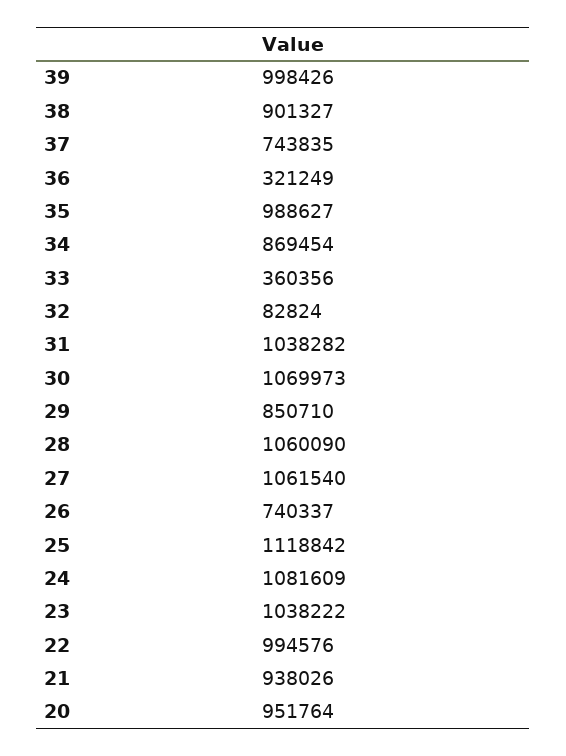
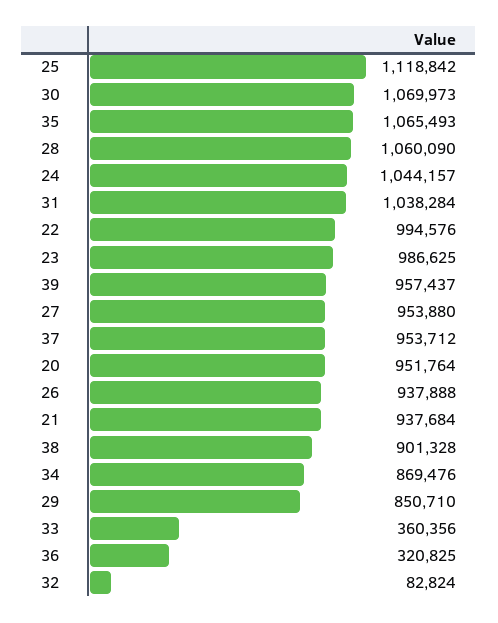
39: 998426 -> 957437
38: 901327 -> 901328
37: 743835 -> 953712
36: 321249 -> 320825
35: 988627 -> 1065493
34: 869454 -> 869476
31: 1038282 -> 1038284
27: 1061540 -> 953880
26: 740337 -> 937888
24: 1081609 -> 1044157
23: 1038222 -> 986625
21: 938026 -> 937684

